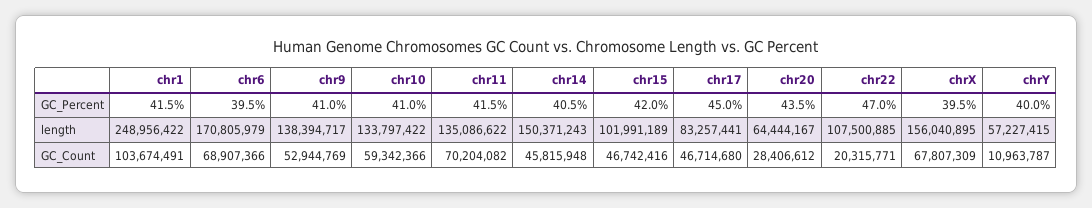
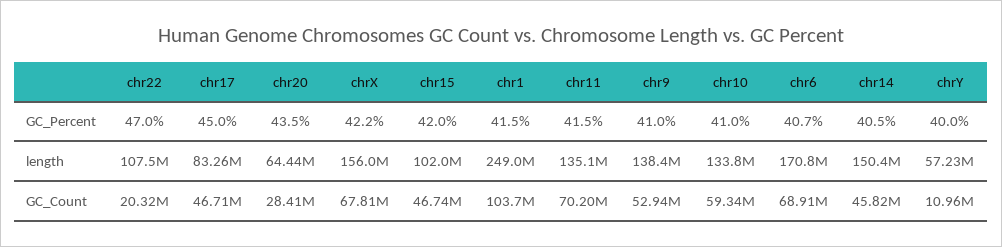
chr6, GC_Percent: 39.5 -> 40.7
chrX, GC_Percent: 39.5 -> 42.2

